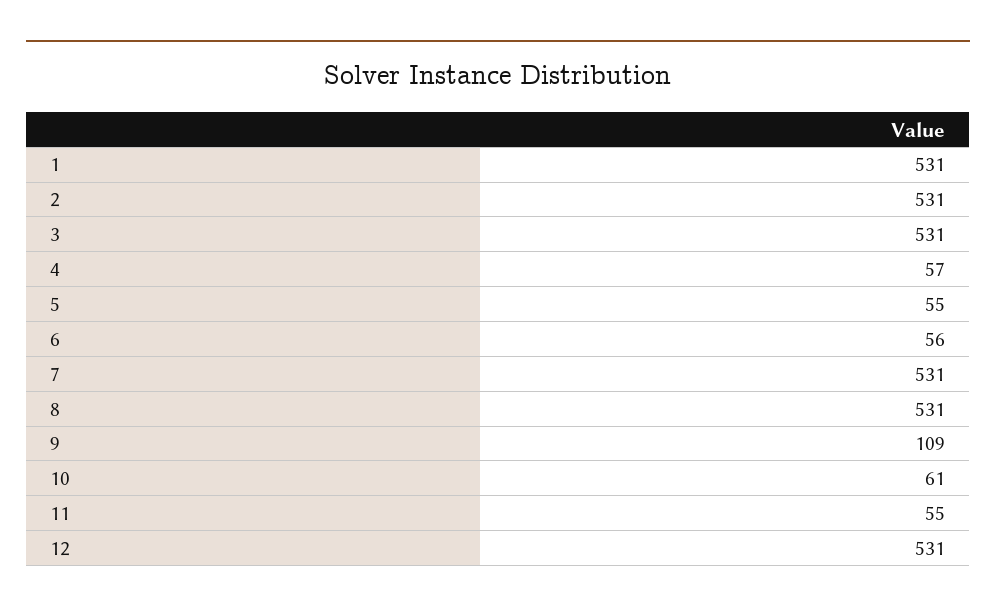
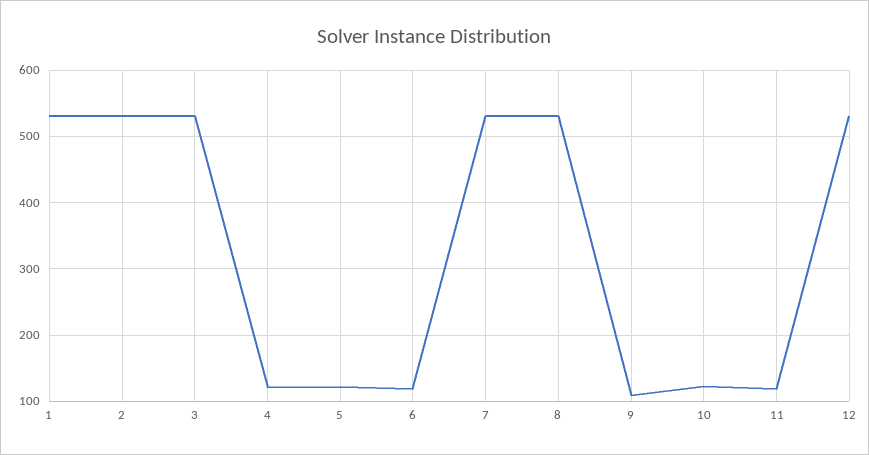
4: 57 -> 120
5: 55 -> 120
6: 56 -> 120
10: 61 -> 120
11: 55 -> 120

